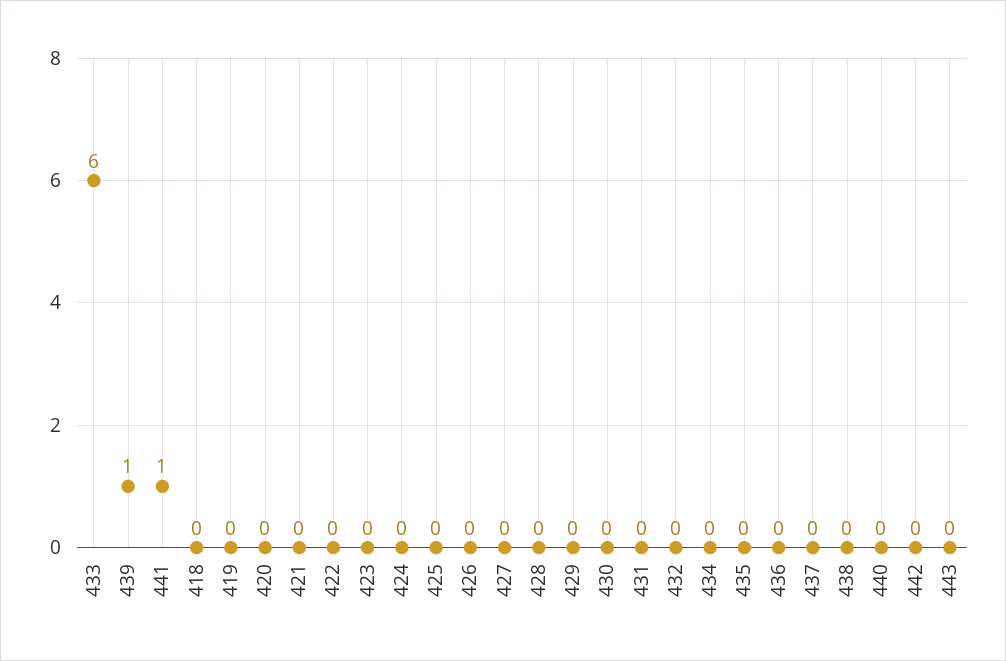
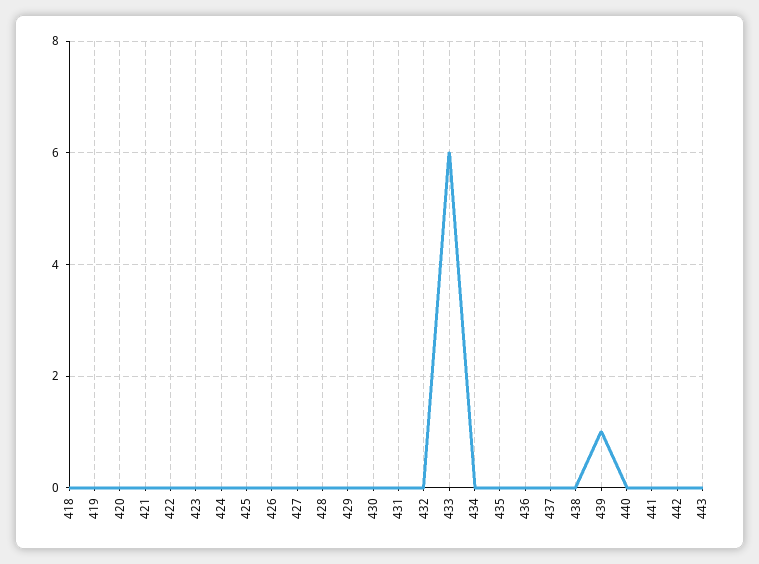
441: 1 -> 0

